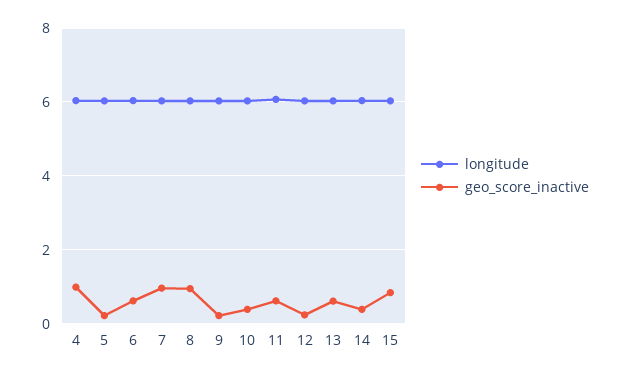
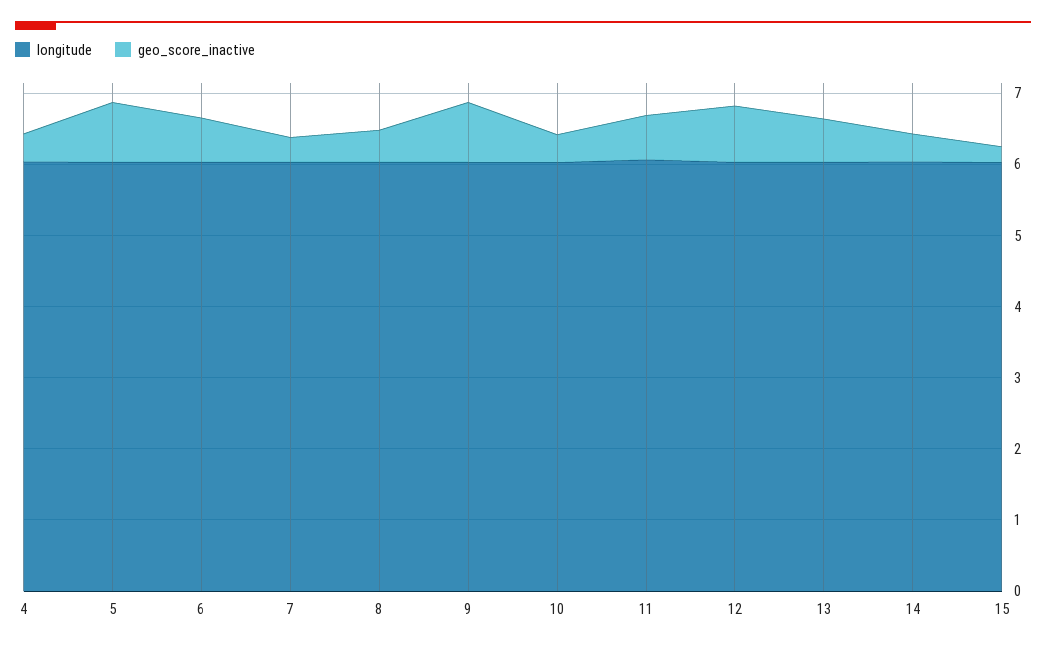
geo_score_inactive, 4: 1 -> 0.4
geo_score_inactive, 5: 0.2 -> 0.8
geo_score_inactive, 7: 1 -> 0.4
geo_score_inactive, 8: 1 -> 0.4
geo_score_inactive, 9: 0.2 -> 0.8
geo_score_inactive, 12: 0.2 -> 0.8
geo_score_inactive, 15: 0.8 -> 0.2

